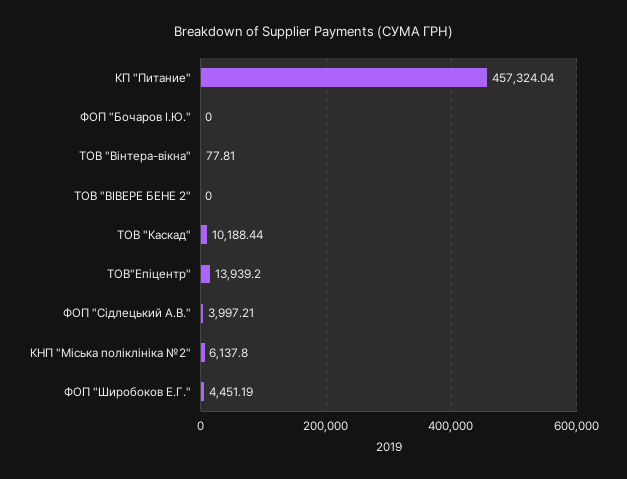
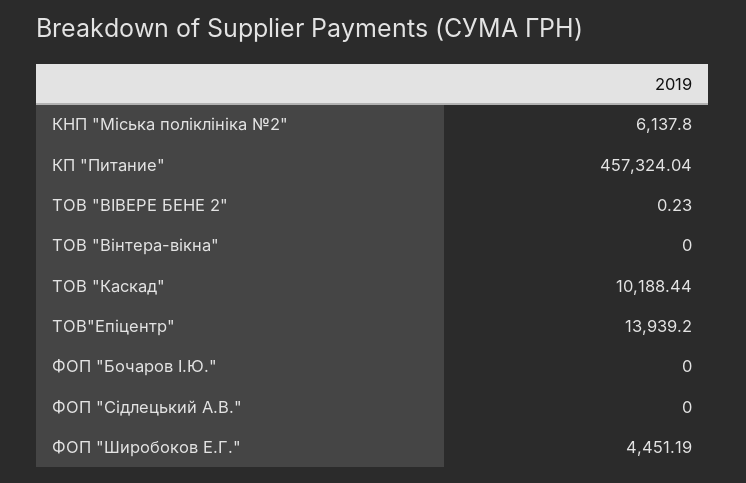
ТОВ "Вінтера-вікна": 77.81 -> 0
ТОВ "ВІВЕРЕ БЕНЕ 2": 0 -> 0.23
ФОП "Сідлецький А.В.": 3997.21 -> 0

